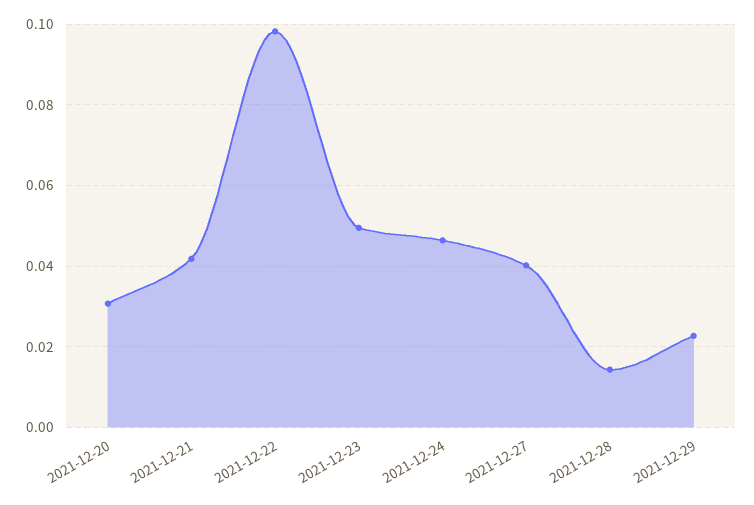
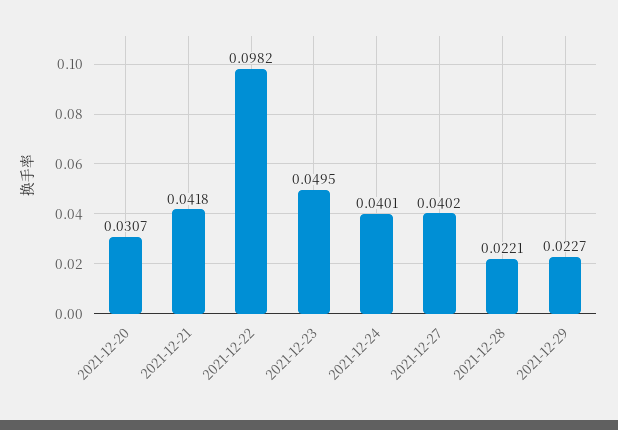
2021-12-24: 0.046 -> 0.0401
2021-12-28: 0.014 -> 0.0221

